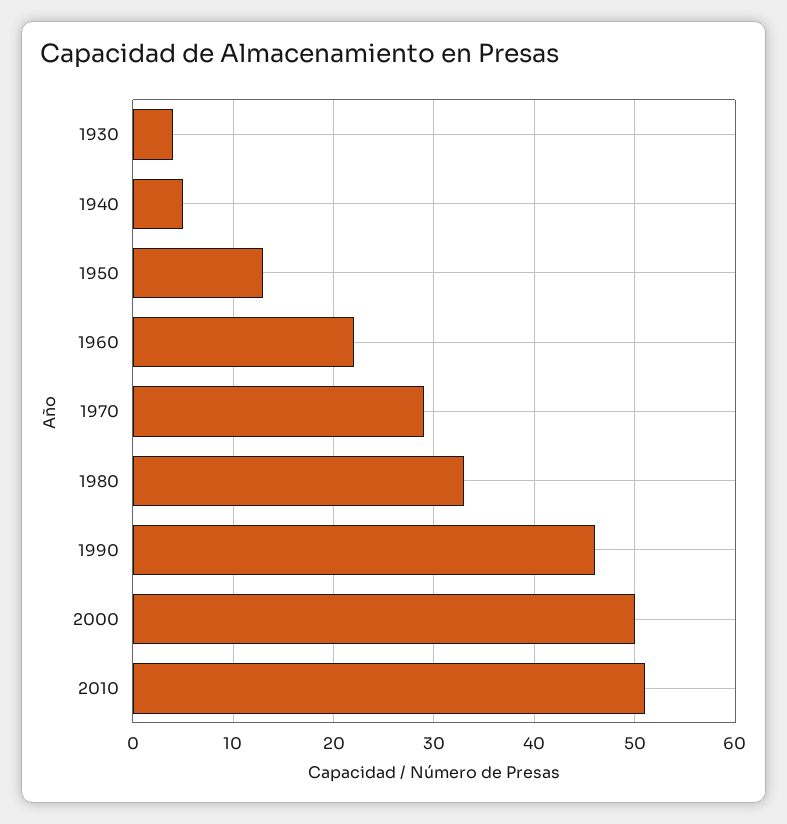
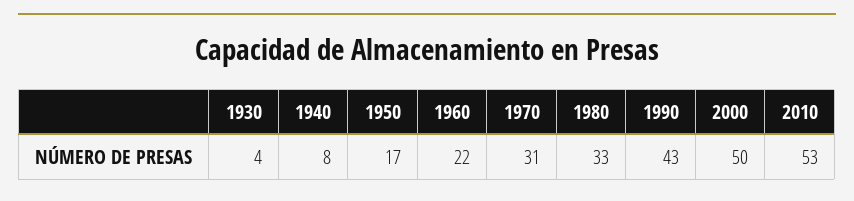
1940: 5 -> 8
1950: 13 -> 17
1970: 29 -> 31
1990: 46 -> 43
2010: 51 -> 53

